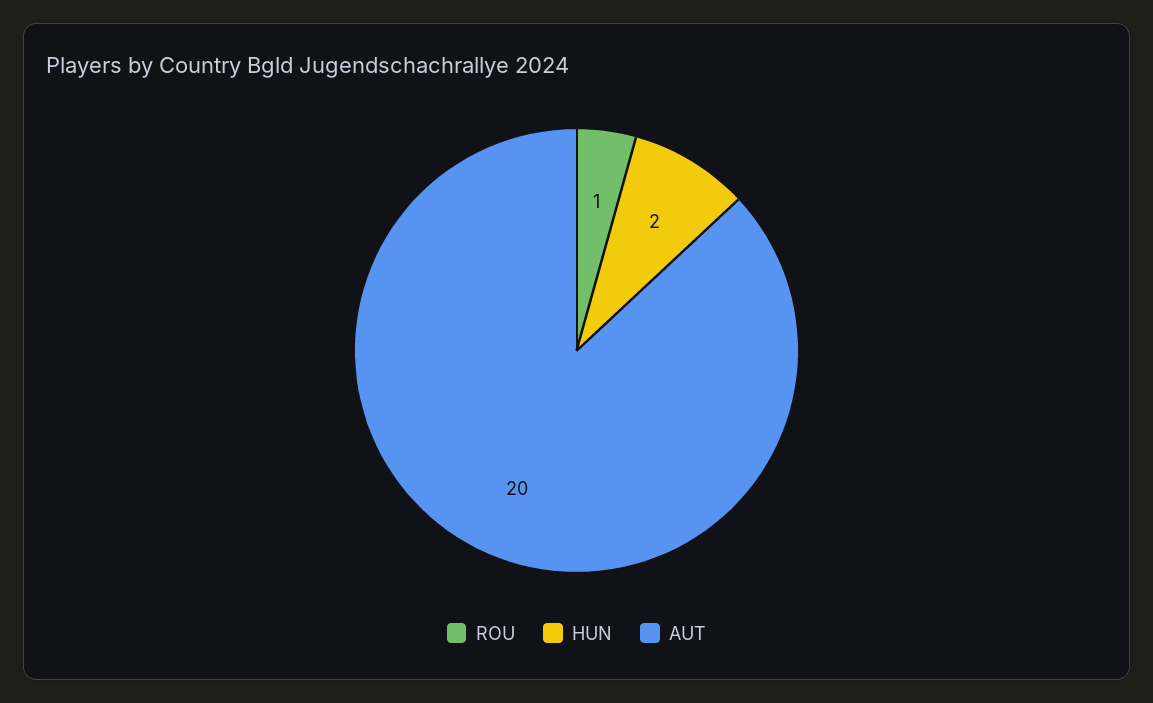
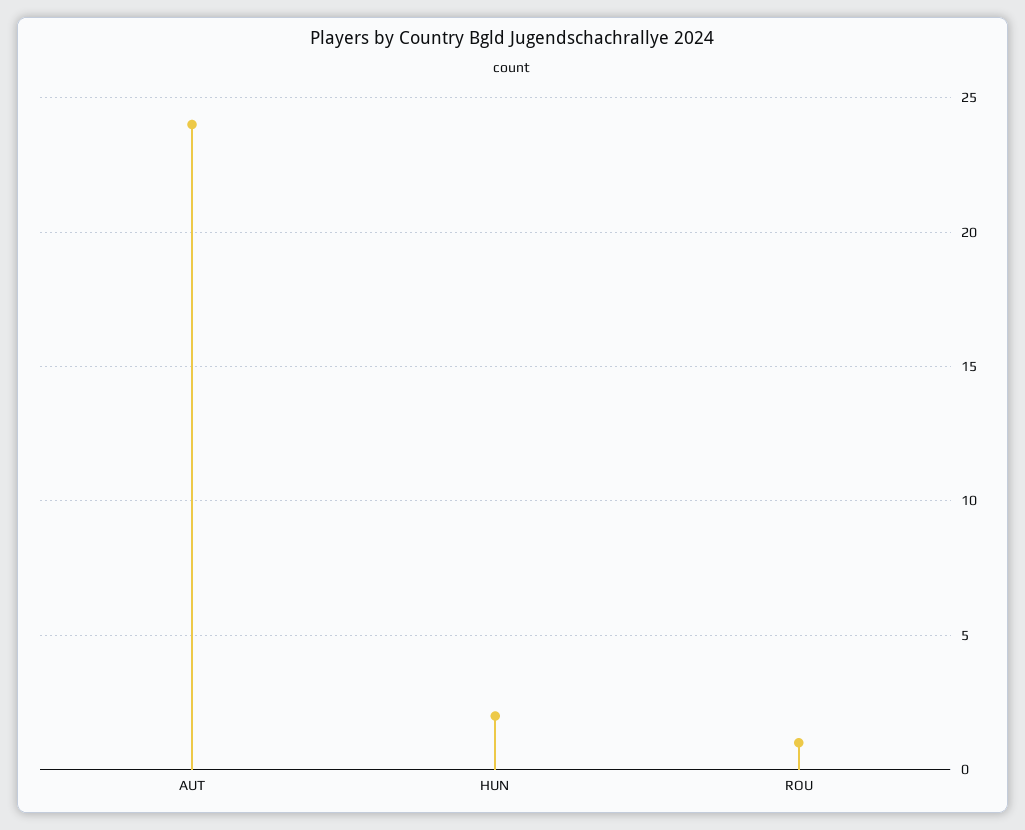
AUT: 20 -> 24

